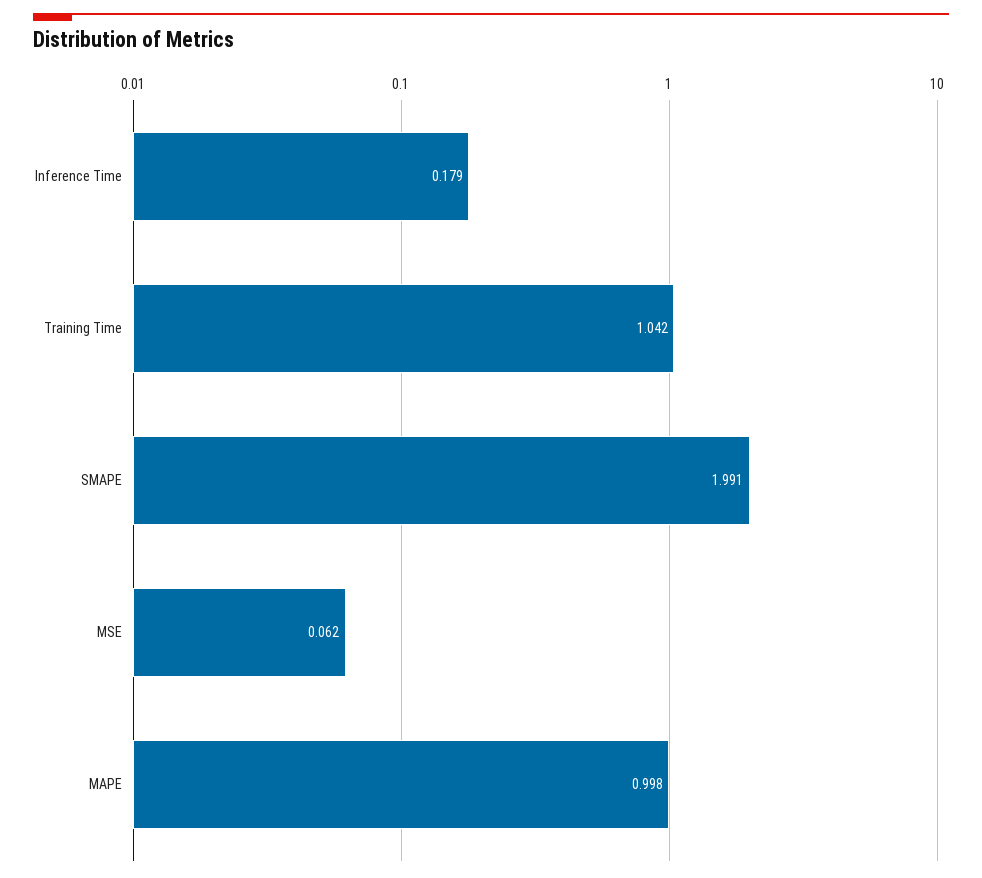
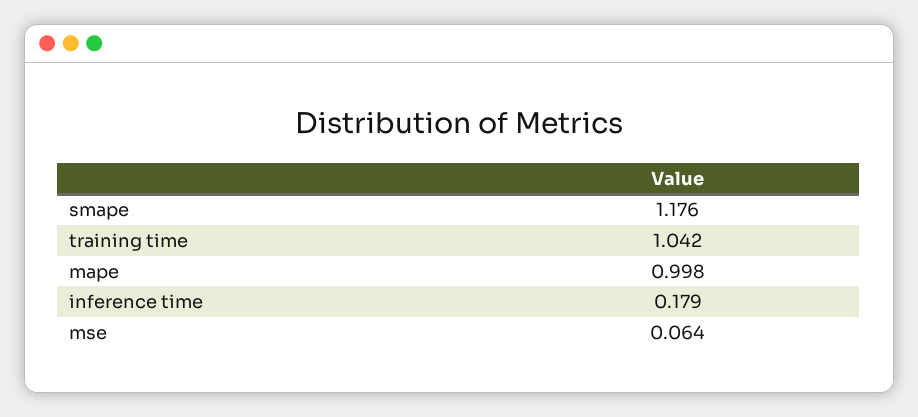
SMAPE: 1.991 -> 1.176
MSE: 0.062 -> 0.064

